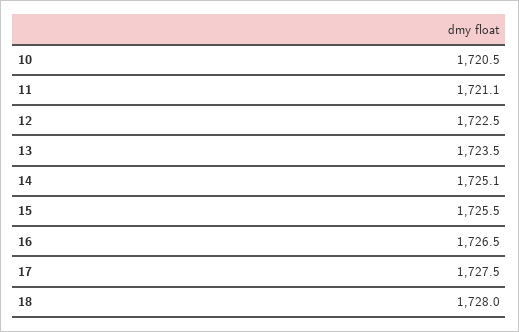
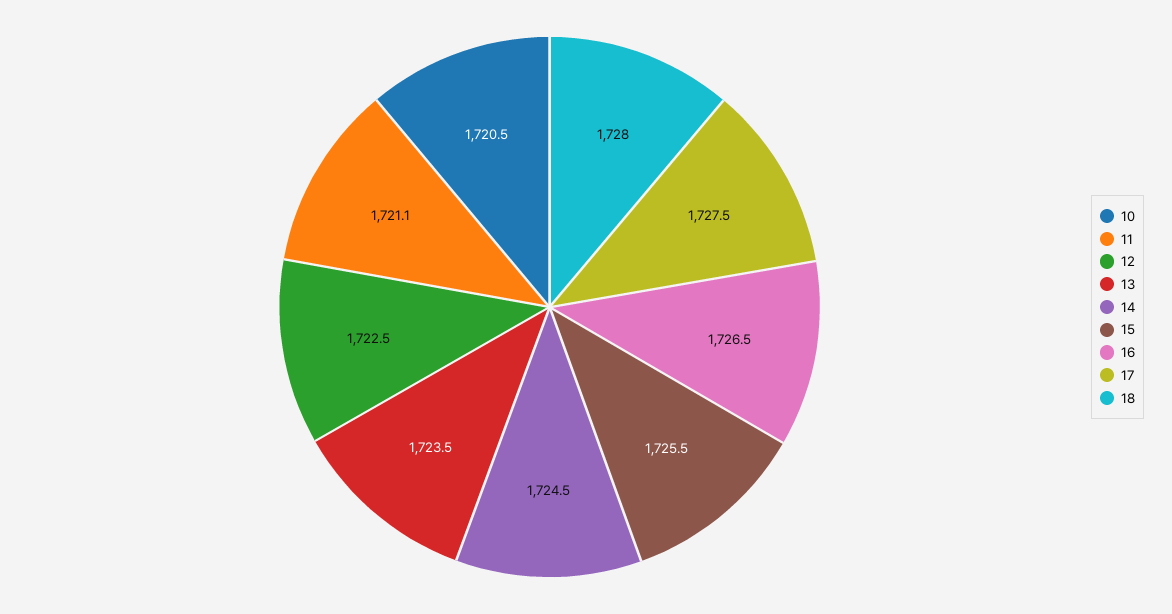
14: 1725.1 -> 1724.5

